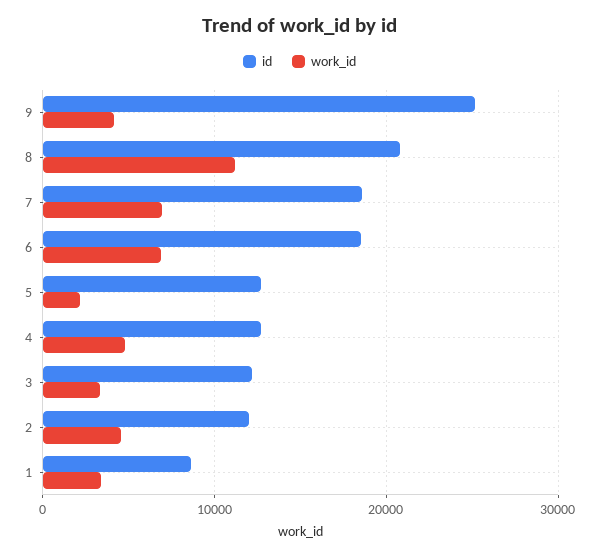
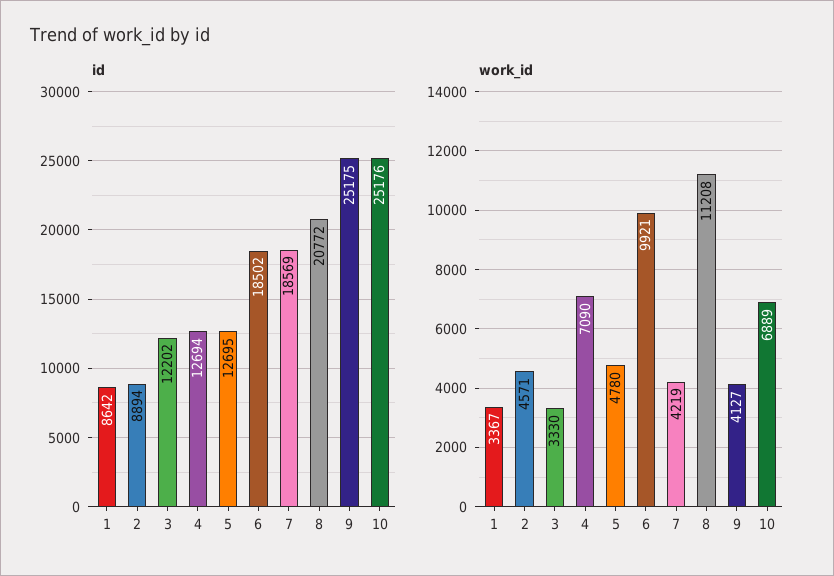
work_id, 7: 7000 -> 4219
work_id, 6: 7000 -> 9921
work_id, 5: 2000 -> 4780
work_id, 4: 5000 -> 7090
id, 2: 12000 -> 8894
id, 10: none -> 25176
work_id, 10: none -> 6889

